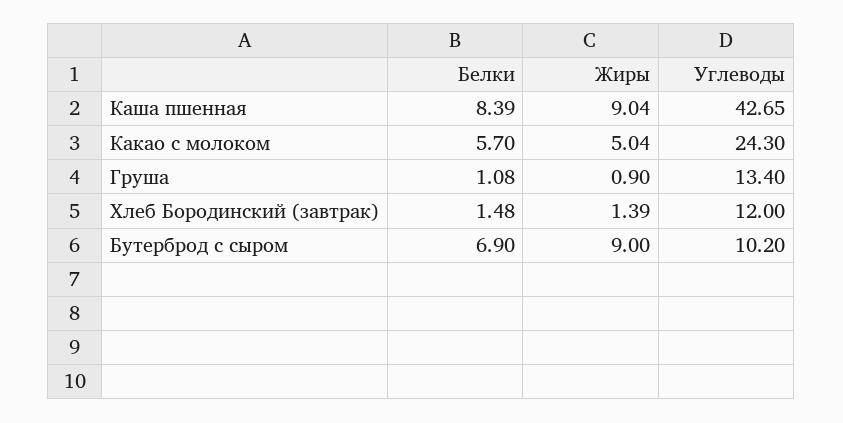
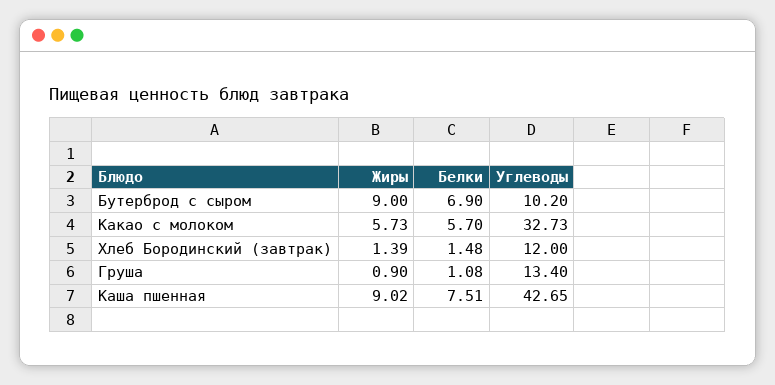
Белки, Каша пшенная: 8.39 -> 7.51
Жиры, Каша пшенная: 9.04 -> 9.02
Жиры, Какао с молоком: 5.04 -> 5.73
Углеводы, Какао с молоком: 24.3 -> 32.73

